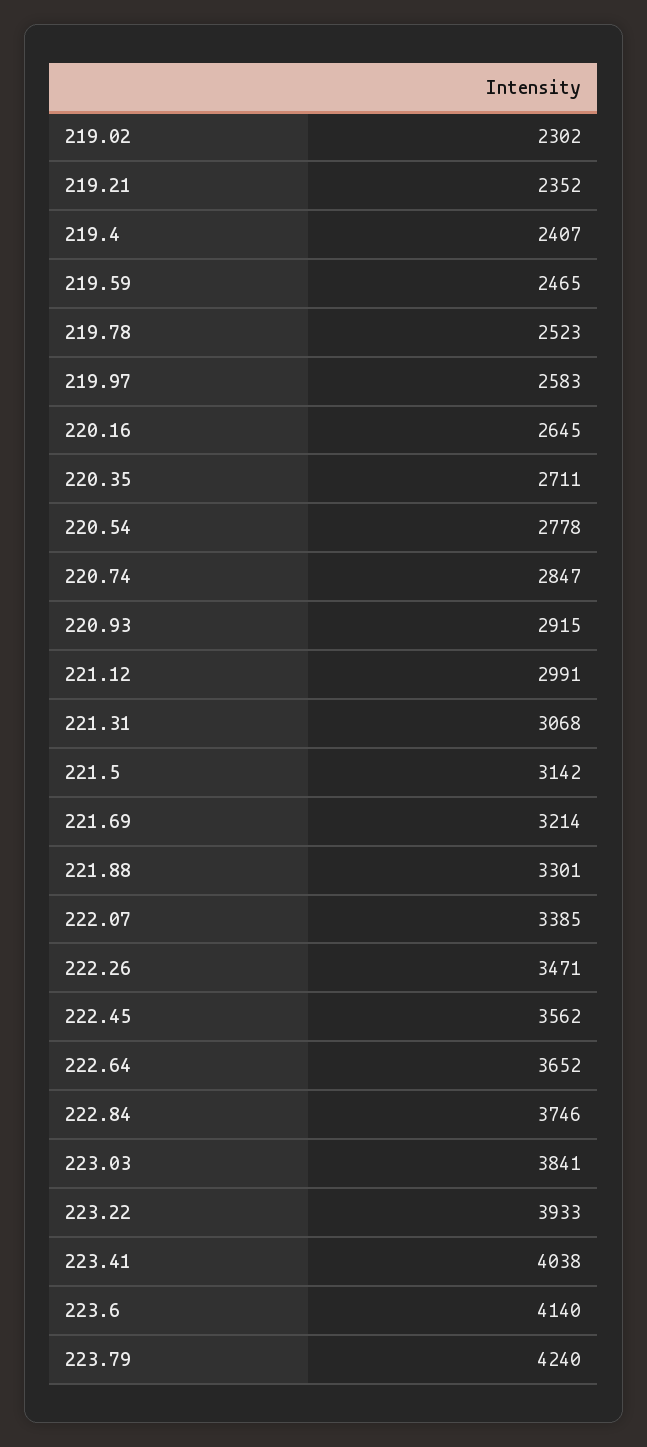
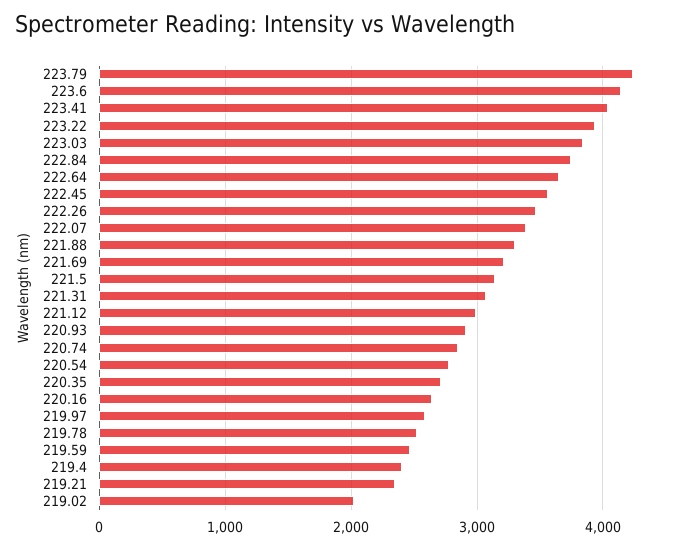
219.02: 2302 -> 2000

